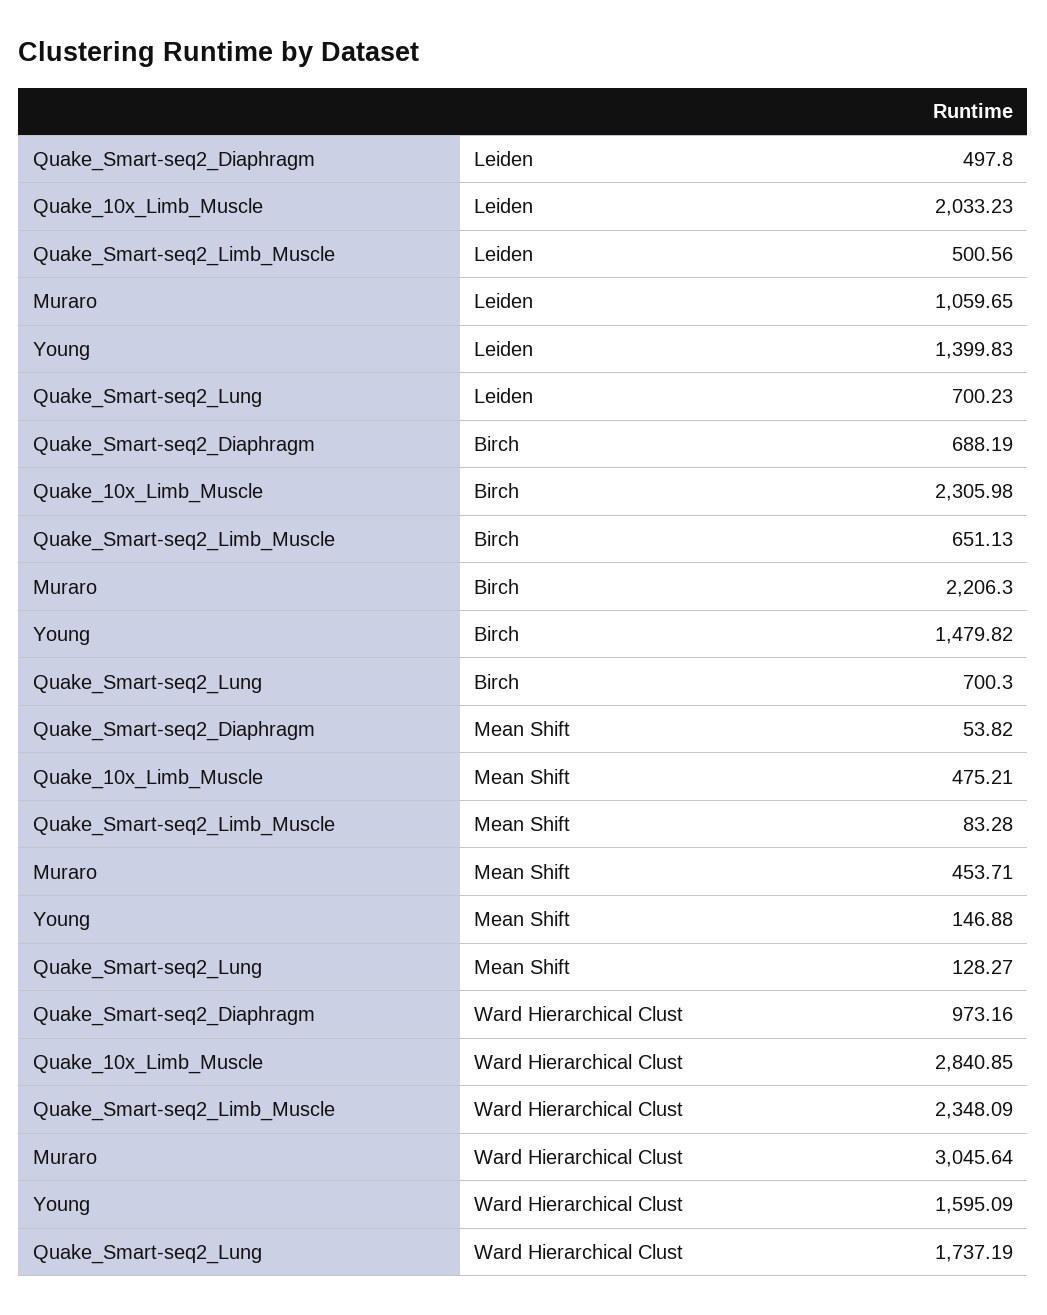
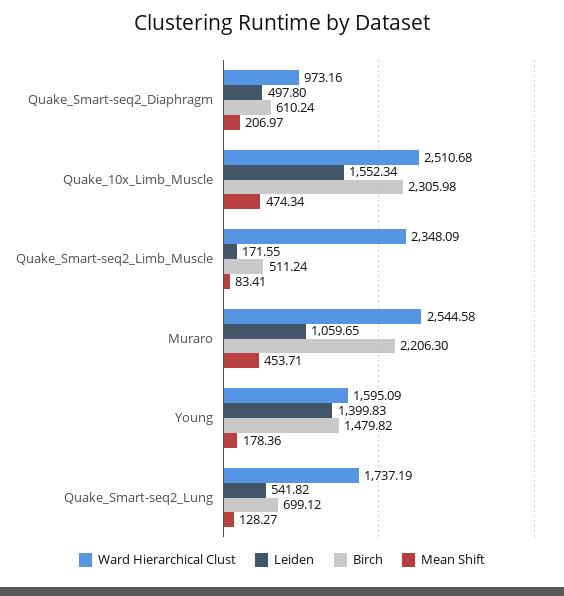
Leiden, Quake_10x_Limb_Muscle: 2033.23 -> 1552.34
Leiden, Quake_Smart-seq2_Limb_Muscle: 500.56 -> 171.55
Leiden, Quake_Smart-seq2_Lung: 700.23 -> 541.82
Birch, Quake_Smart-seq2_Diaphragm: 688.19 -> 610.24
Birch, Quake_Smart-seq2_Limb_Muscle: 651.13 -> 511.24
Birch, Quake_Smart-seq2_Lung: 700.3 -> 699.12
Mean Shift, Quake_Smart-seq2_Diaphragm: 53.82 -> 206.97
Mean Shift, Quake_10x_Limb_Muscle: 475.21 -> 474.34
Mean Shift, Quake_Smart-seq2_Limb_Muscle: 83.28 -> 83.41
Mean Shift, Young: 146.88 -> 178.36
Ward Hierarchical Clust, Quake_10x_Limb_Muscle: 2840.85 -> 2510.68
Ward Hierarchical Clust, Muraro: 3045.64 -> 2544.58

